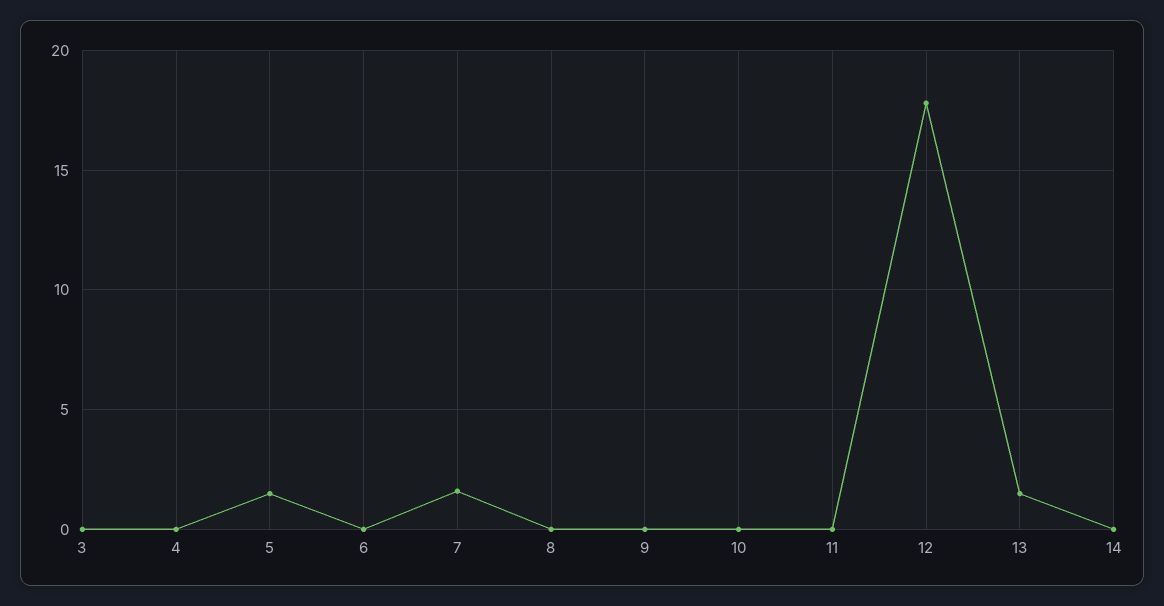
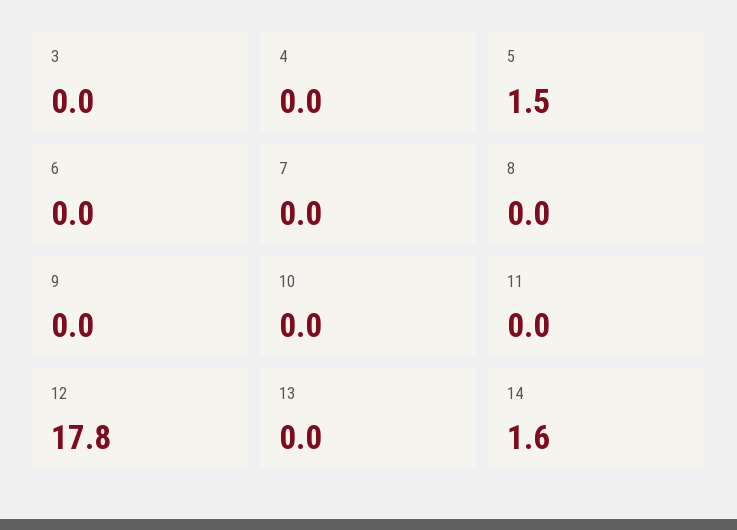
7: 1.5 -> 0
13: 1.5 -> 0
14: 0 -> 1.6

